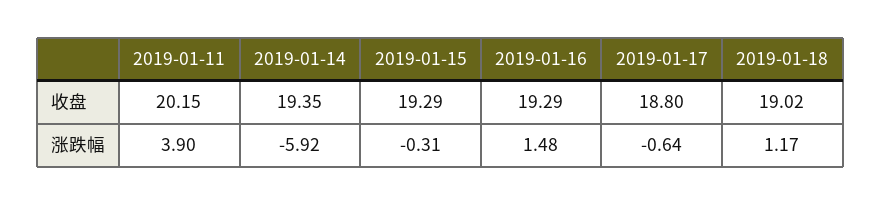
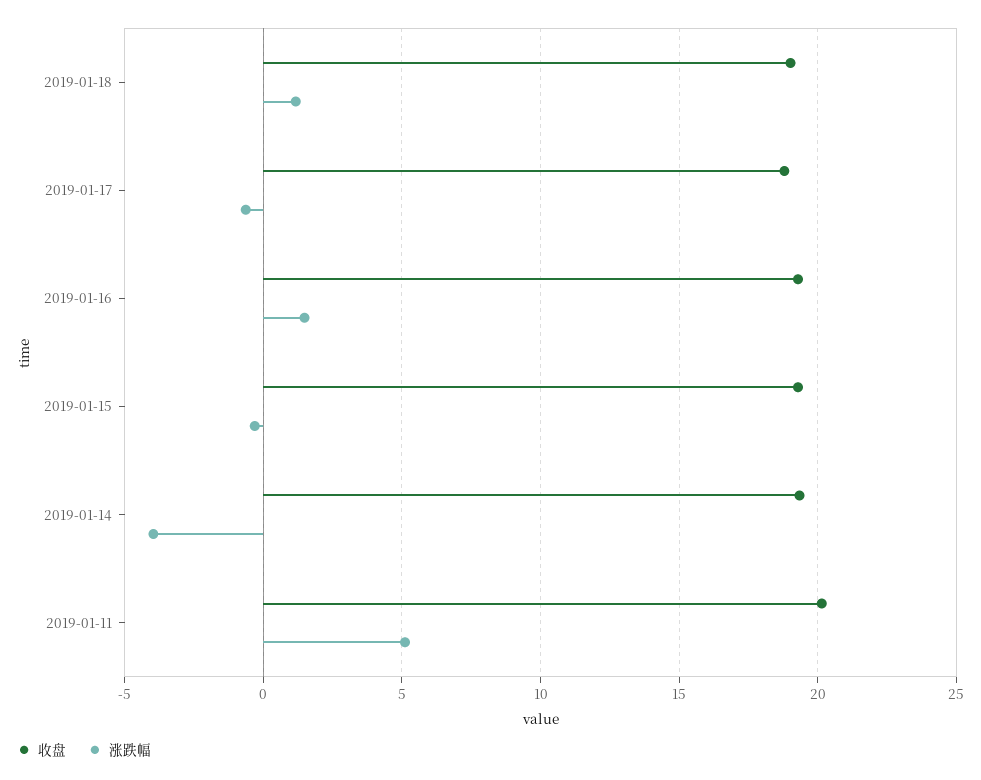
涨跌幅, 2019-01-11: 3.9 -> 5
涨跌幅, 2019-01-14: -5.92 -> -4

